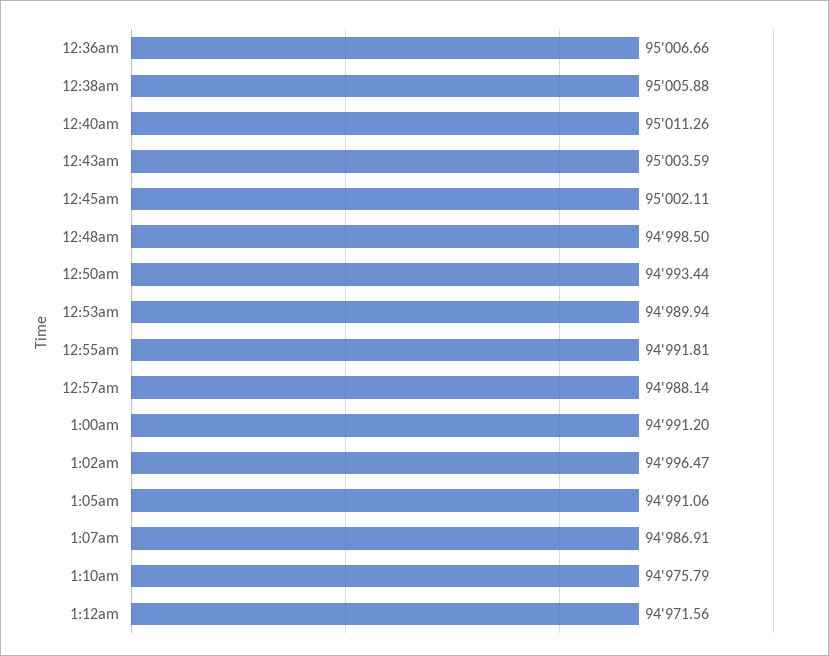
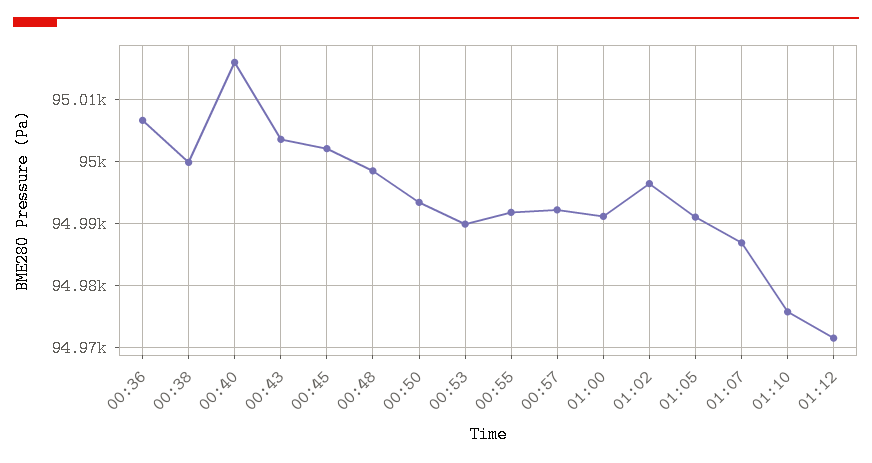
12:38am: 95005.88 -> 95000
12:40am: 95011.26 -> 95016
12:57am: 94988.14 -> 94992

